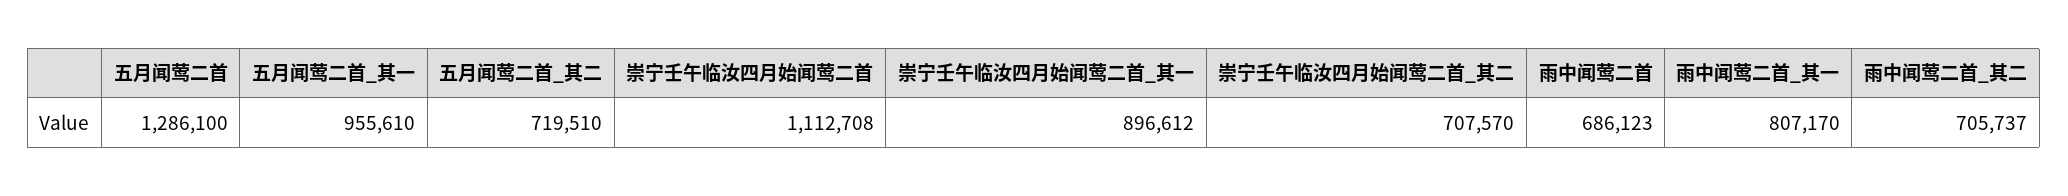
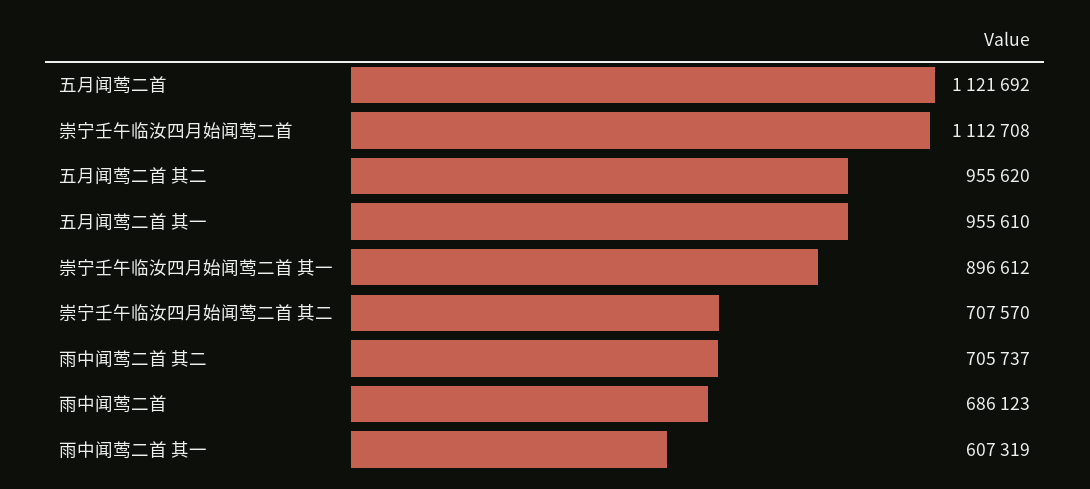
五月闻莺二首: 1286100 -> 1121692
五月闻莺二首_其二: 719510 -> 955620
雨中闻莺二首_其一: 807170 -> 607319

